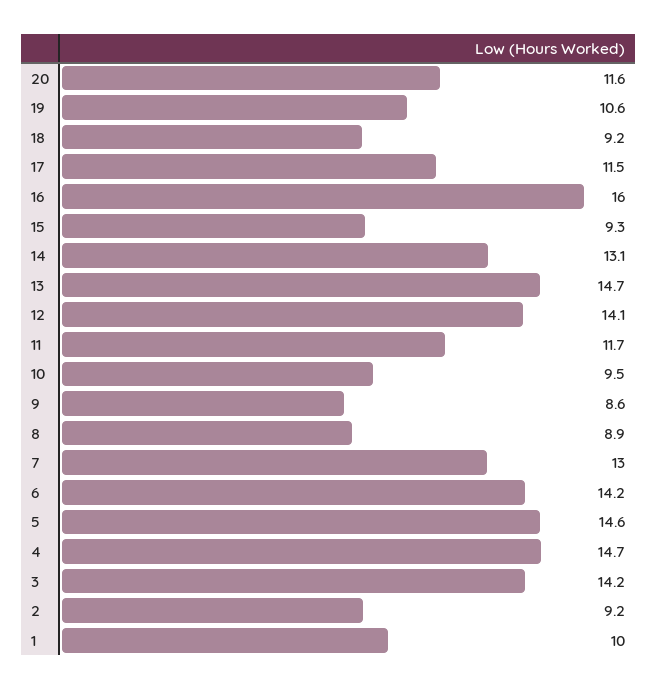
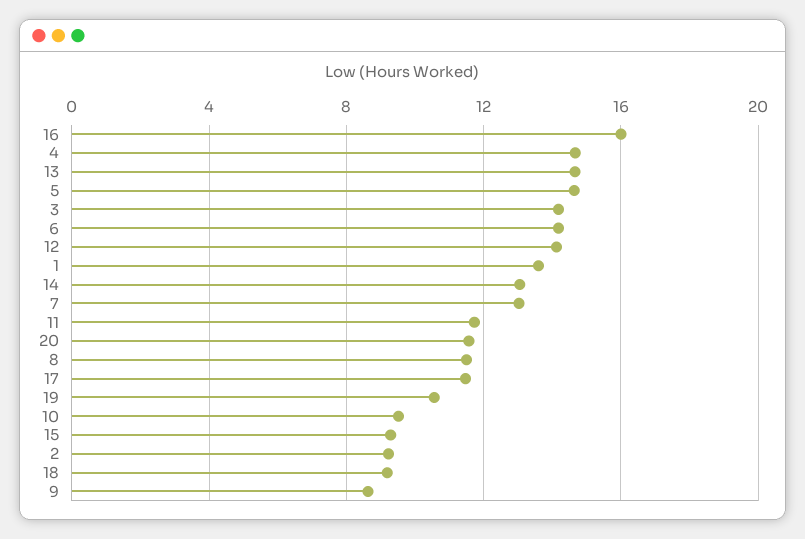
8: 8.9 -> 11.5
1: 10 -> 13.5

